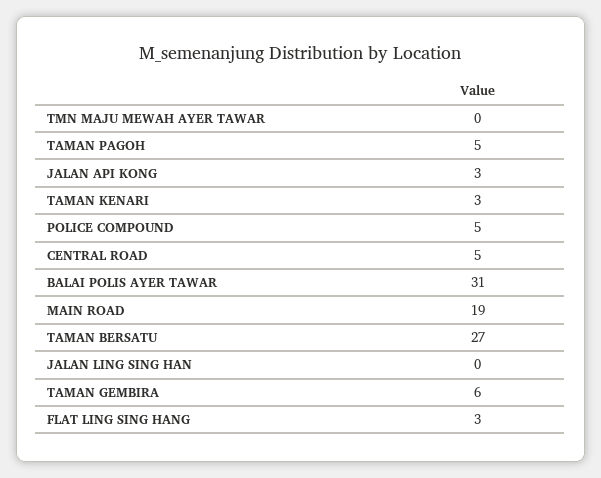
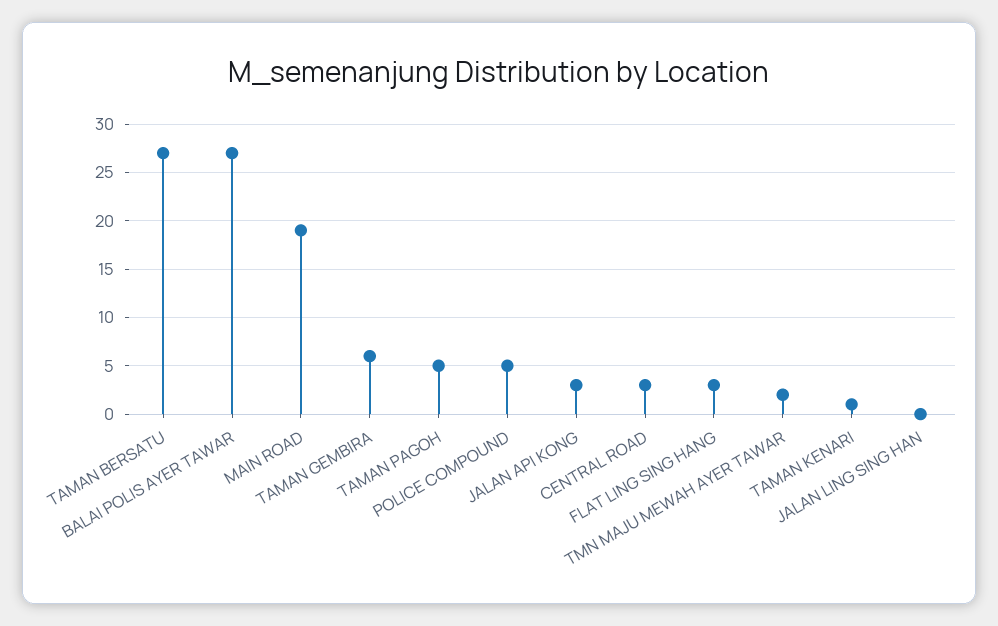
TMN MAJU MEWAH AYER TAWAR: 0 -> 2
TAMAN KENARI: 3 -> 1
CENTRAL ROAD: 5 -> 3
BALAI POLIS AYER TAWAR: 31 -> 27

